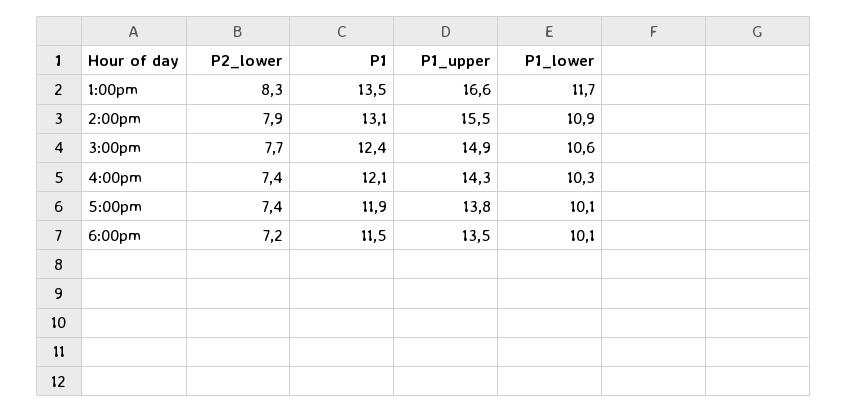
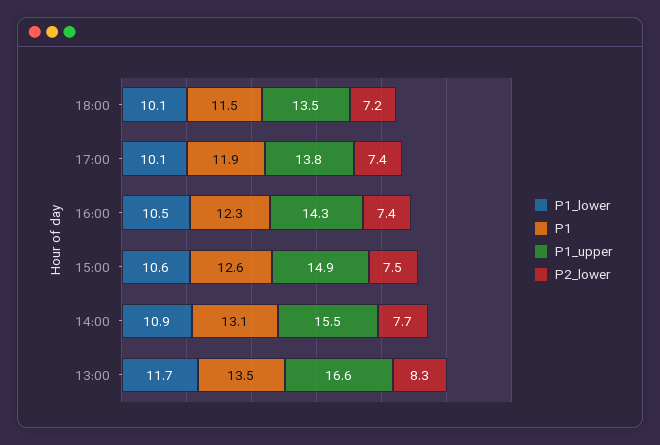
P2_lower, 2:00pm: 7.9 -> 7.7
P2_lower, 3:00pm: 7.7 -> 7.5
P1, 3:00pm: 12.4 -> 12.6
P1, 4:00pm: 12.1 -> 12.3
P1_lower, 4:00pm: 10.3 -> 10.5

